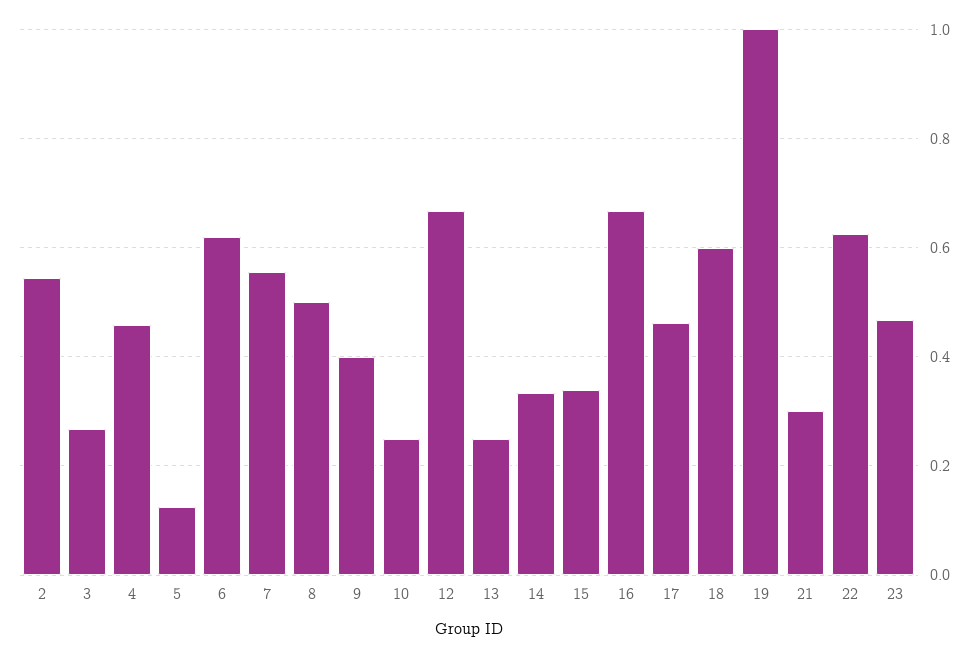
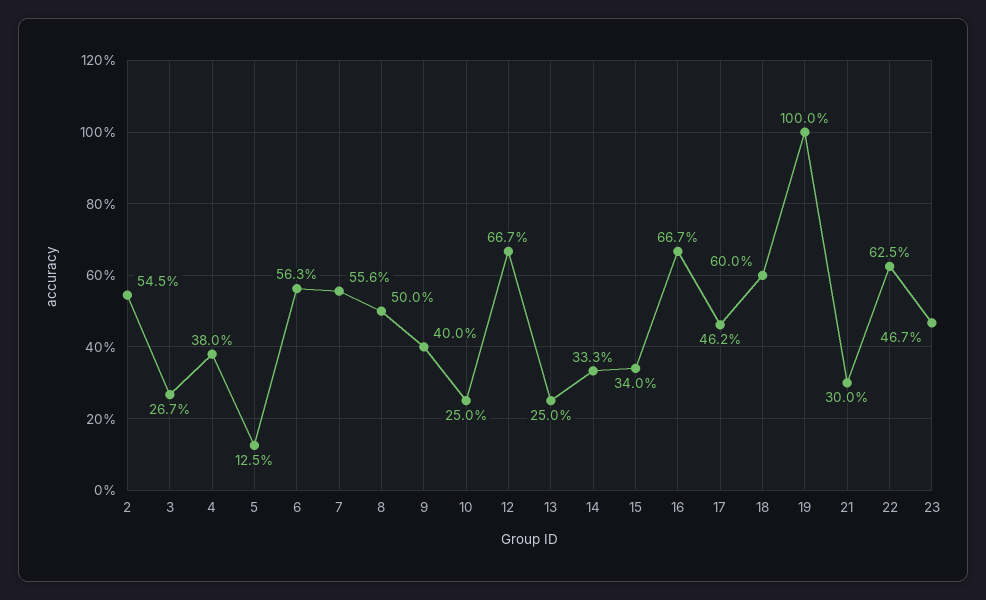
4: 0.46 -> 0.38
6: 0.62 -> 0.563

